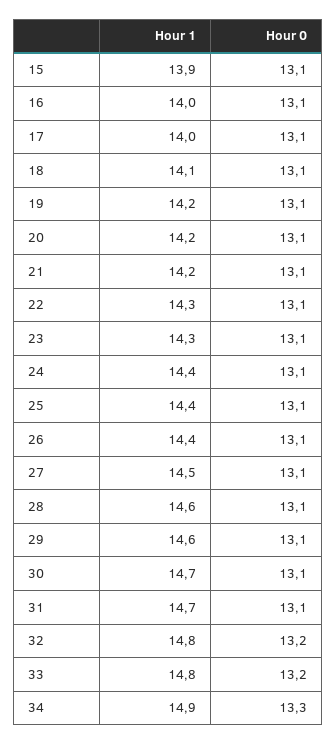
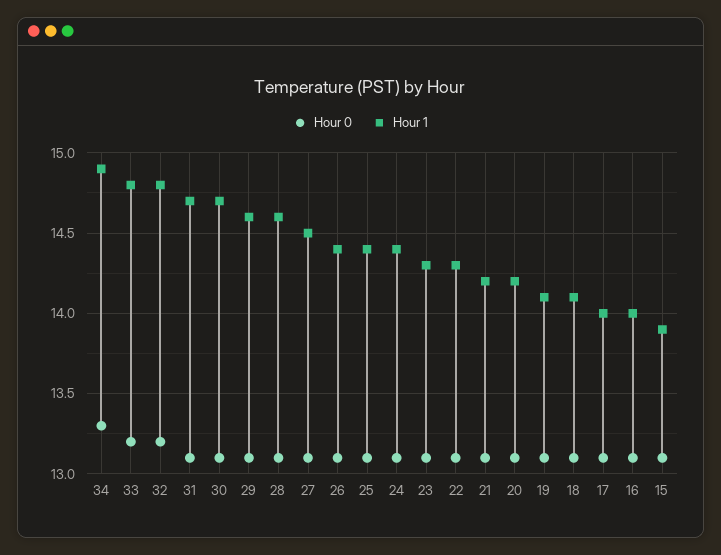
Hour 1, 19: 14.2 -> 14.1

